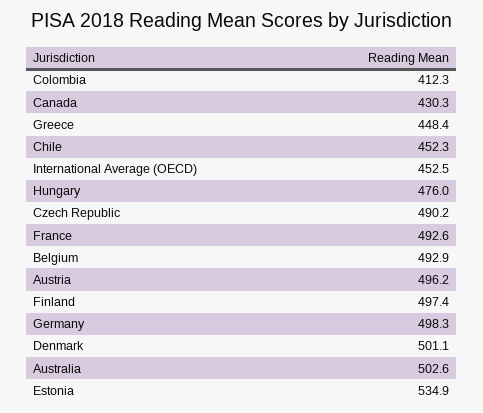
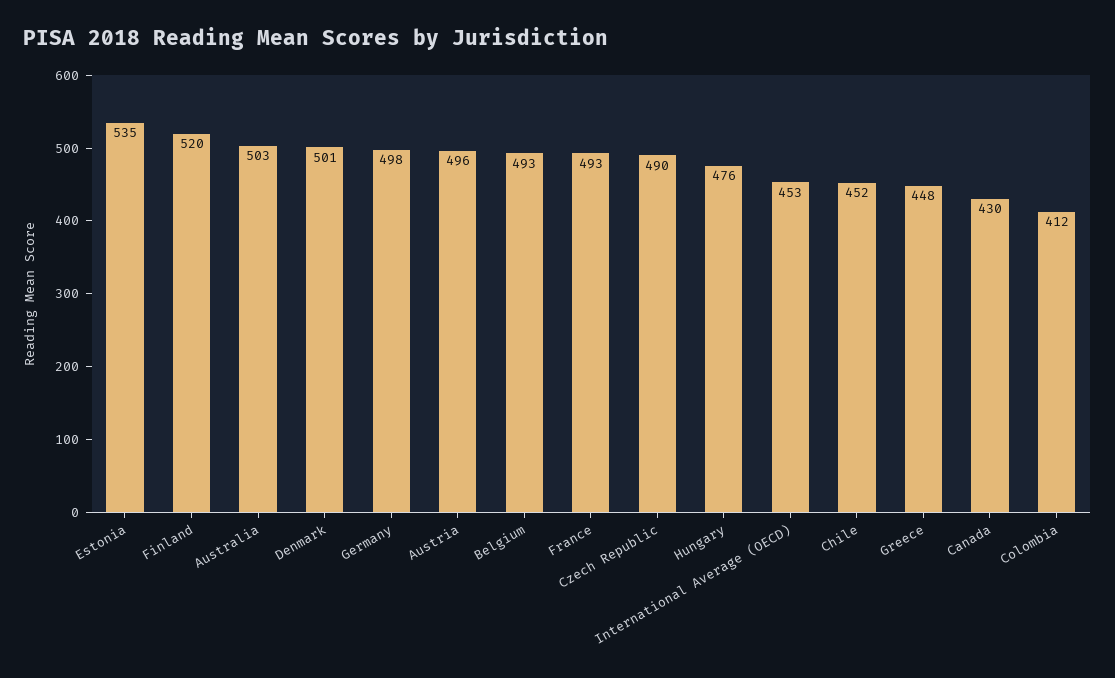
Finland: 497.4 -> 520

